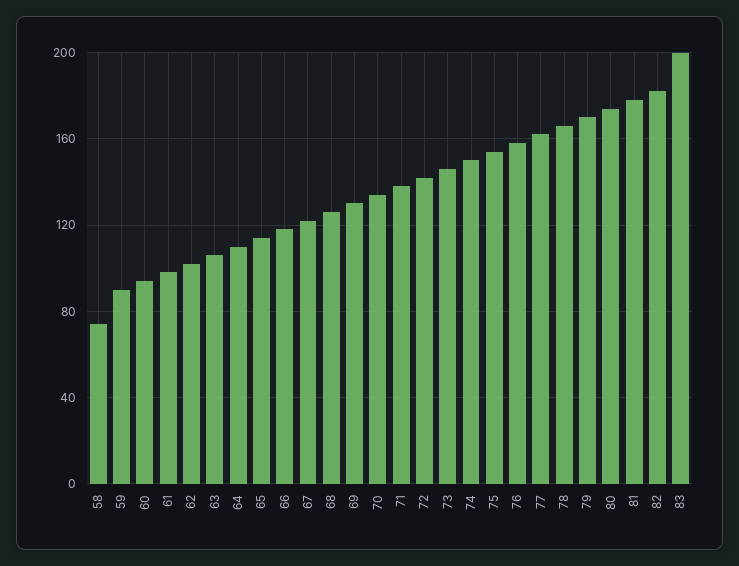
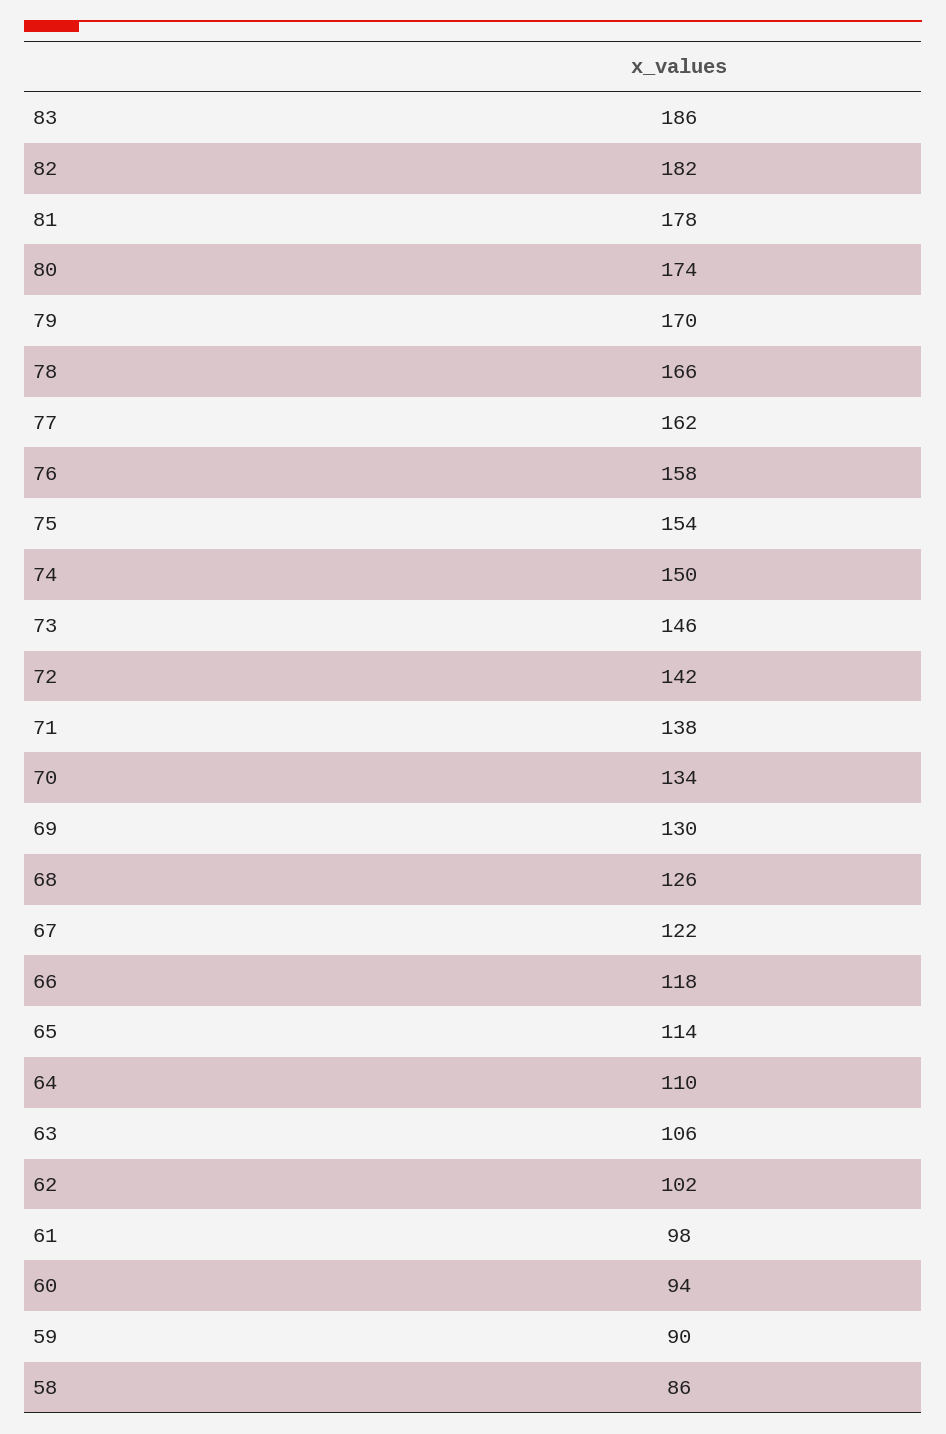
58: 75 -> 86
83: 200 -> 186

